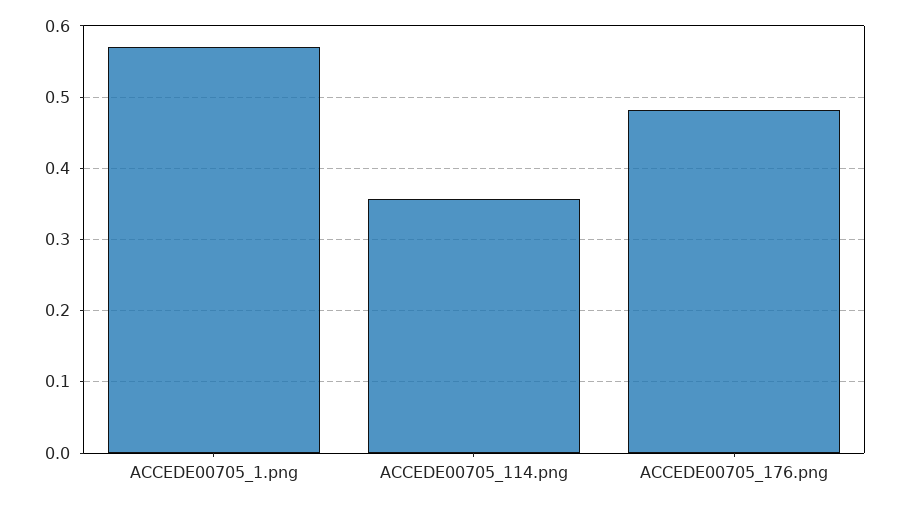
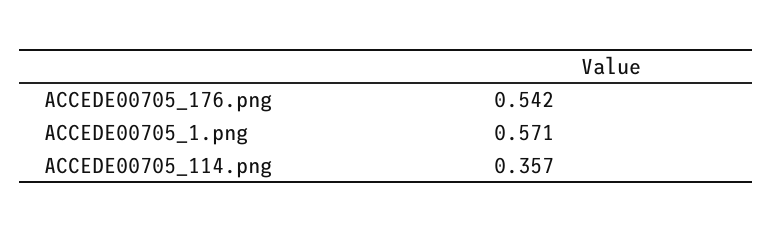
ACCEDE00705_176.png: 0.48 -> 0.542

